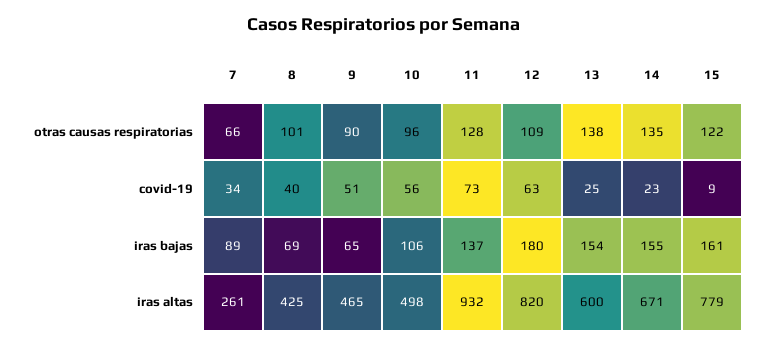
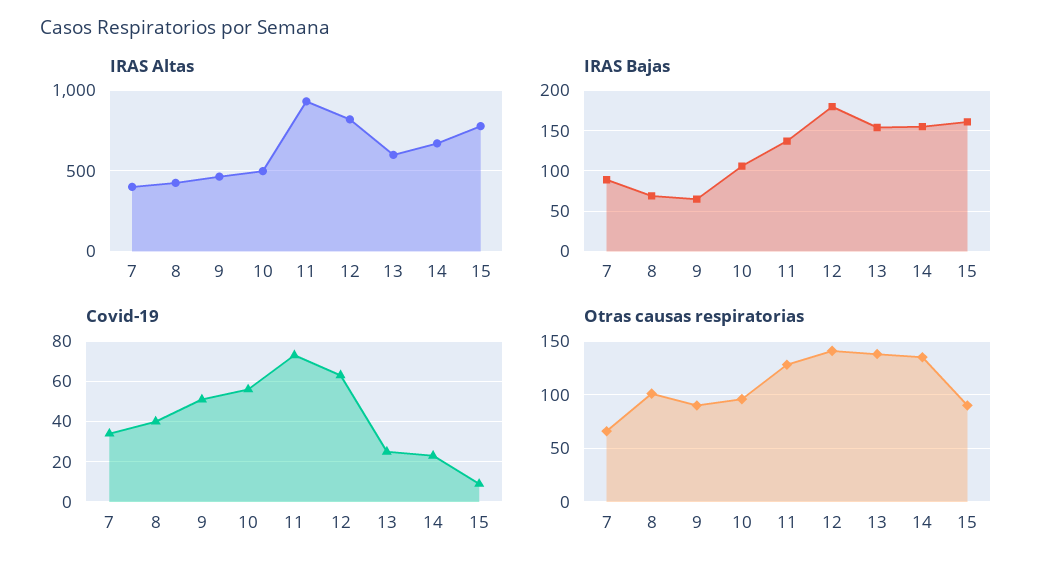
otras causas respiratorias, 12: 109 -> 140
otras causas respiratorias, 15: 122 -> 90
iras altas, 7: 261 -> 400

